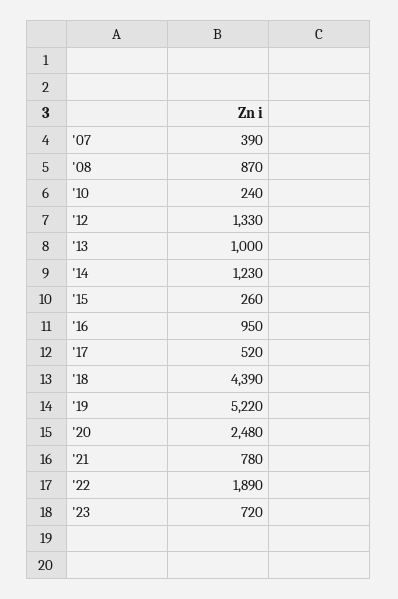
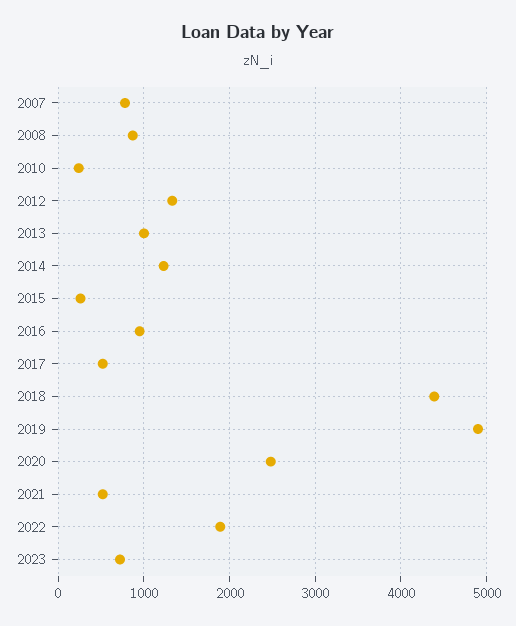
'07: 390 -> 800
'19: 5220 -> 4900
'21: 780 -> 500

